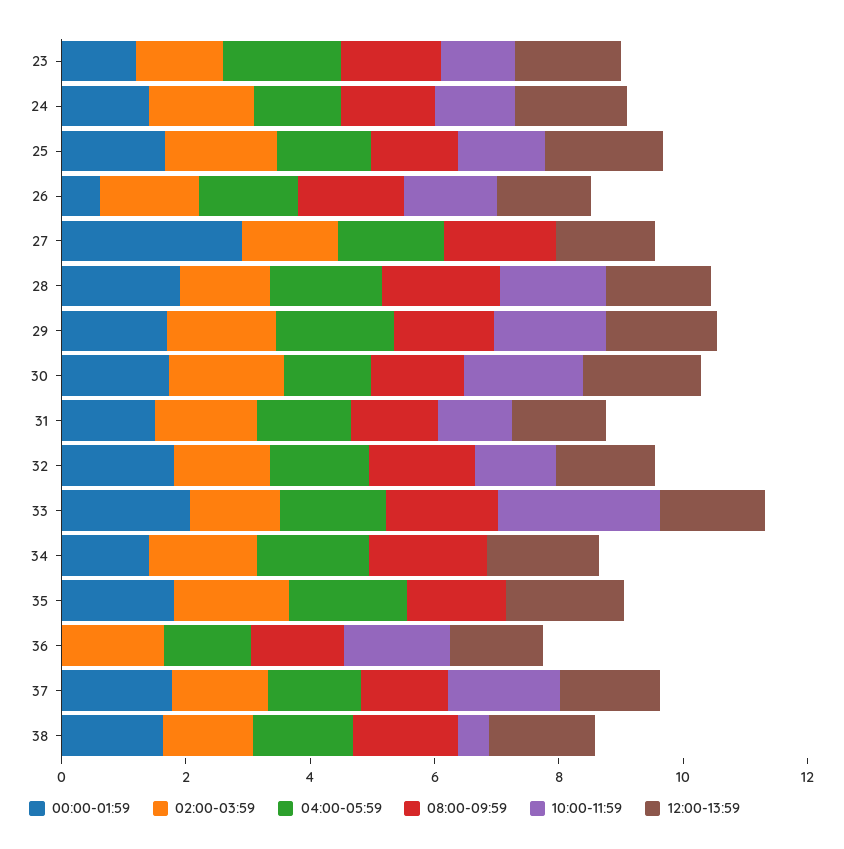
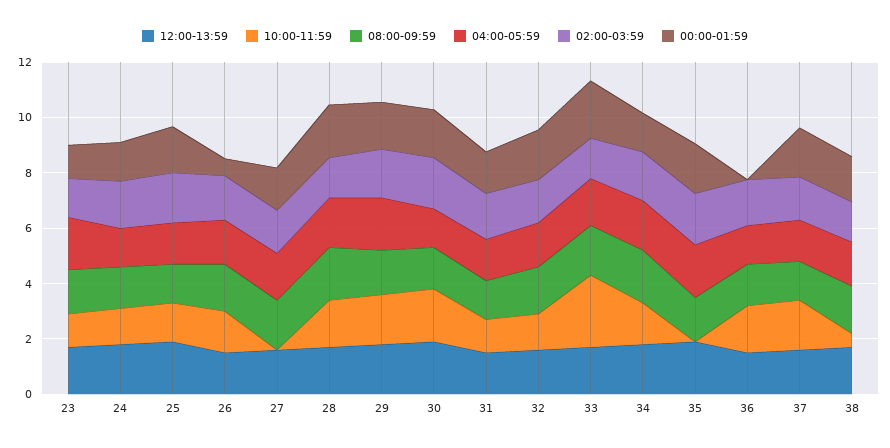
00:00-01:59, 27: 3 -> 1.5
10:00-11:59, 34: 0 -> 1.5

